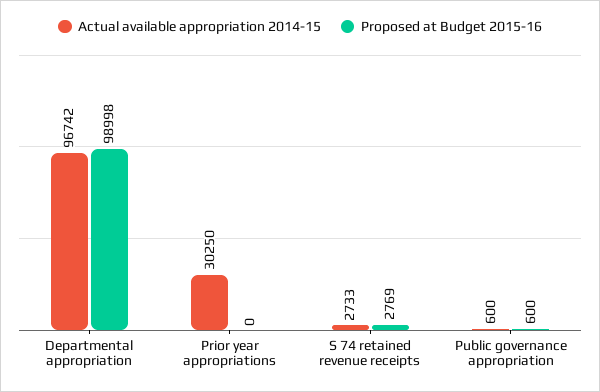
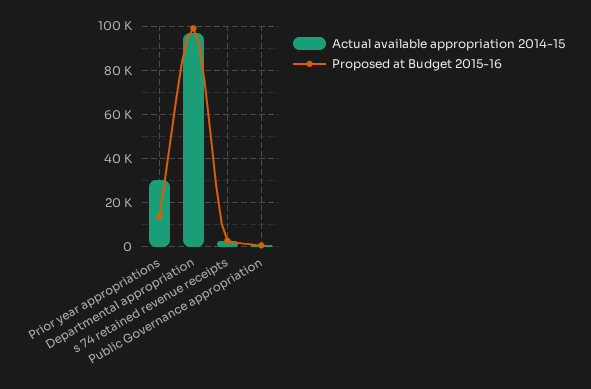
Proposed at Budget 2015-16, Prior year appropriations: 0 -> 15000

